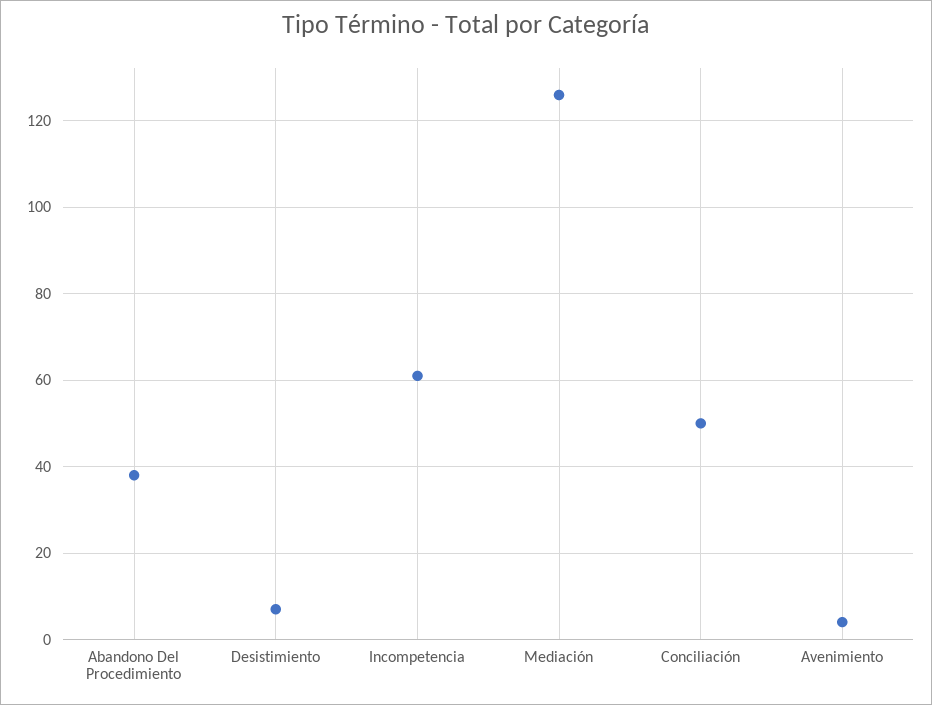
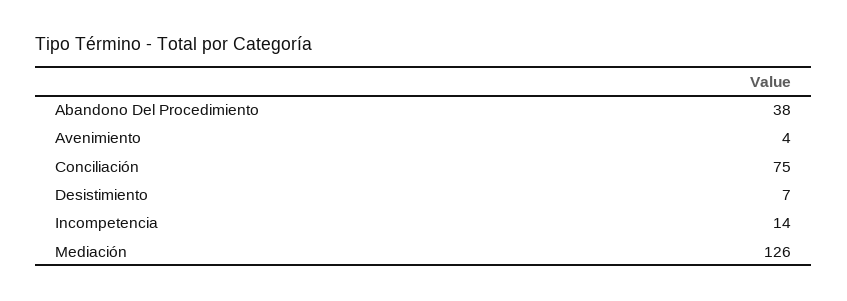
Incompetencia: 60 -> 14
Conciliación: 50 -> 75

